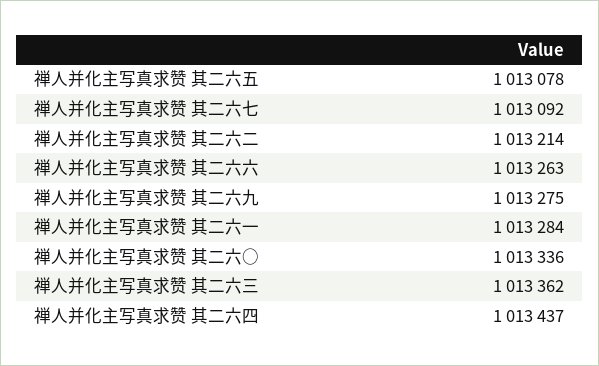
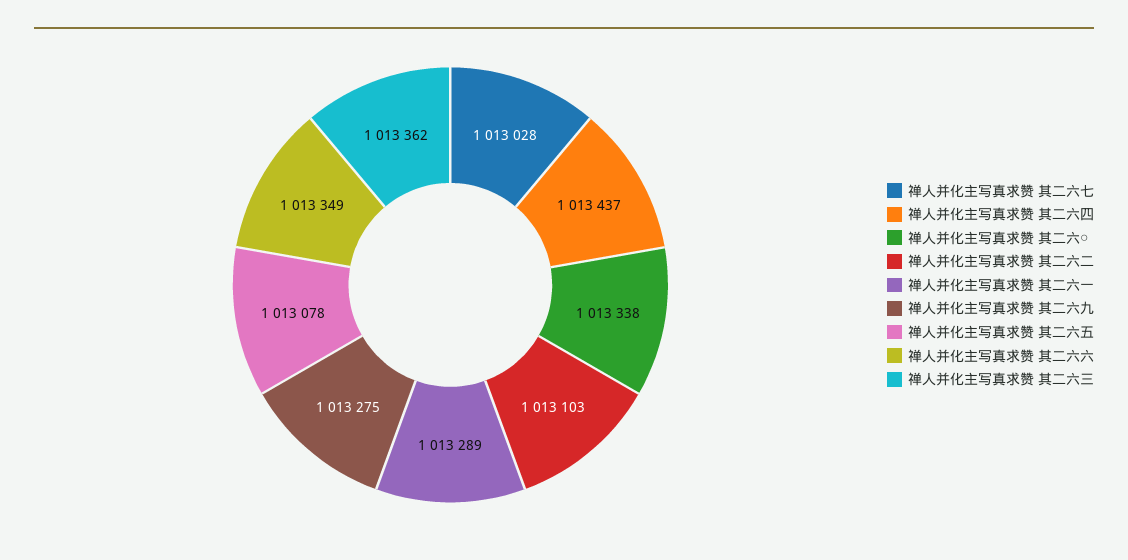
禅人并化主写真求赞 其二六七: 1013092 -> 1013028
禅人并化主写真求赞 其二六二: 1013214 -> 1013103
禅人并化主写真求赞 其二六六: 1013263 -> 1013349
禅人并化主写真求赞 其二六一: 1013284 -> 1013289
禅人并化主写真求赞 其二六○: 1013336 -> 1013338

